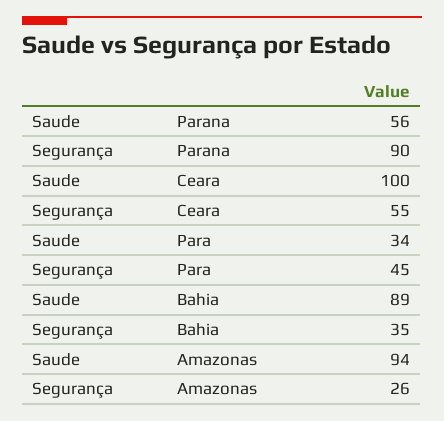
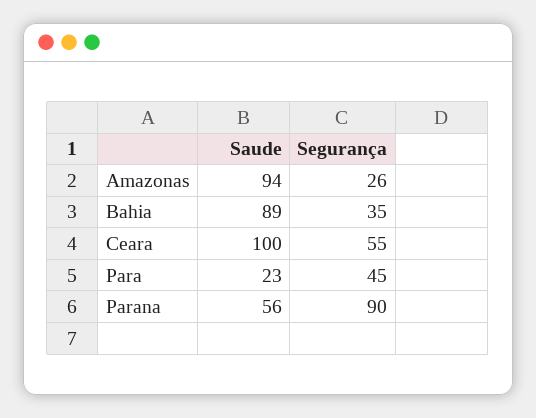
Saude, Para: 34 -> 23

